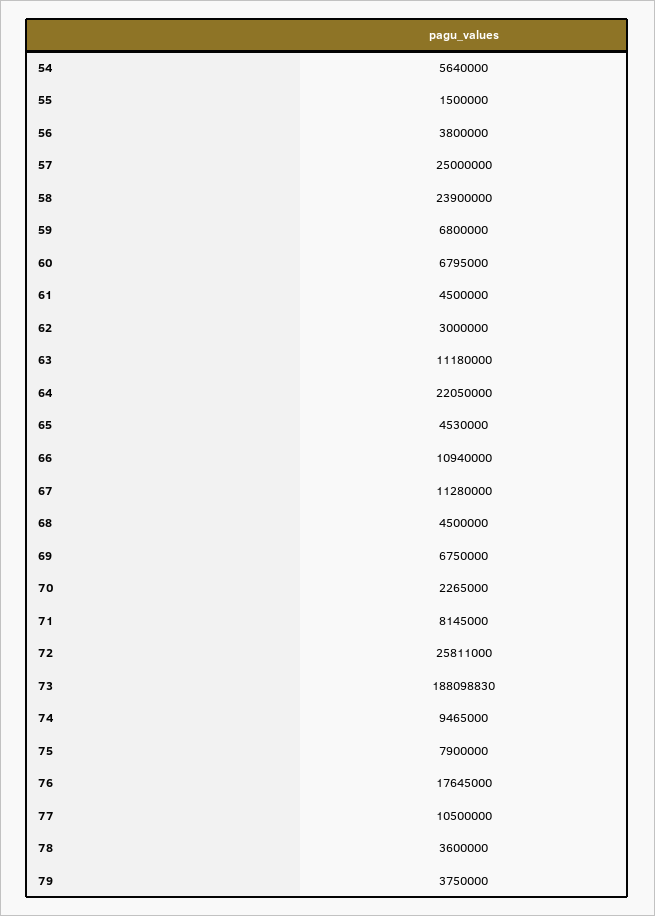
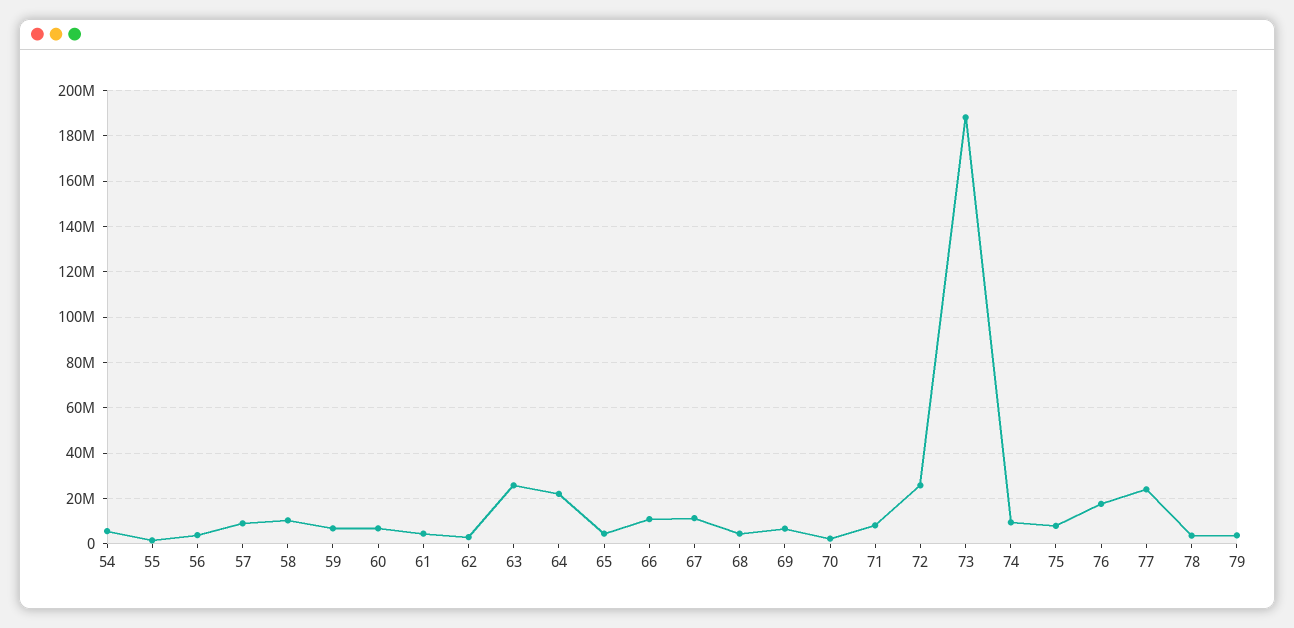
57: 25000000 -> 10000000
58: 23900000 -> 10000000
63: 11180000 -> 25000000
77: 10500000 -> 25000000

